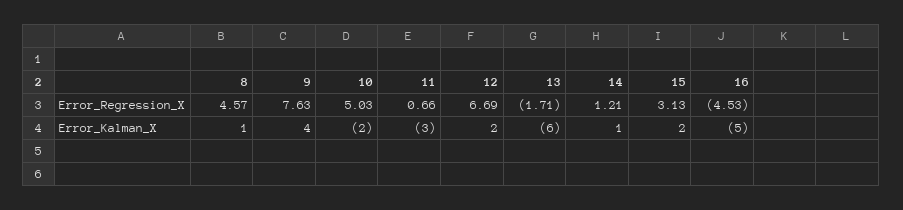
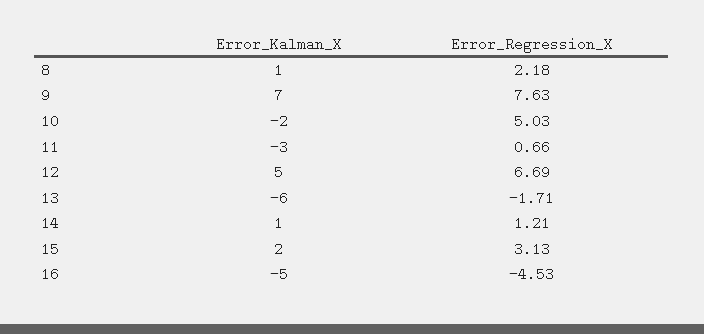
8, Error_Regression_X: 4.57 -> 2.18
9, Error_Kalman_X: 4 -> 7
12, Error_Kalman_X: 2 -> 5

